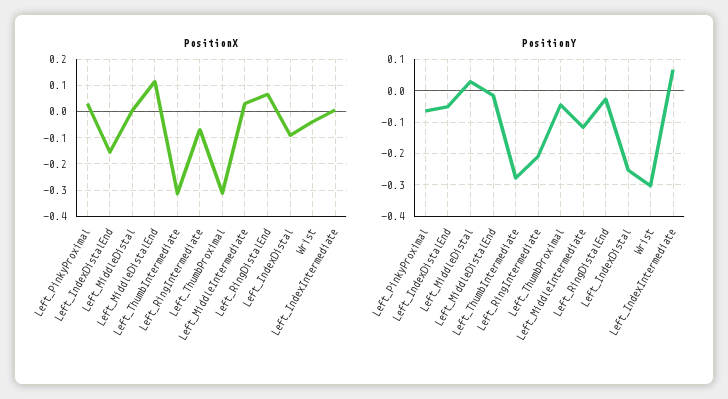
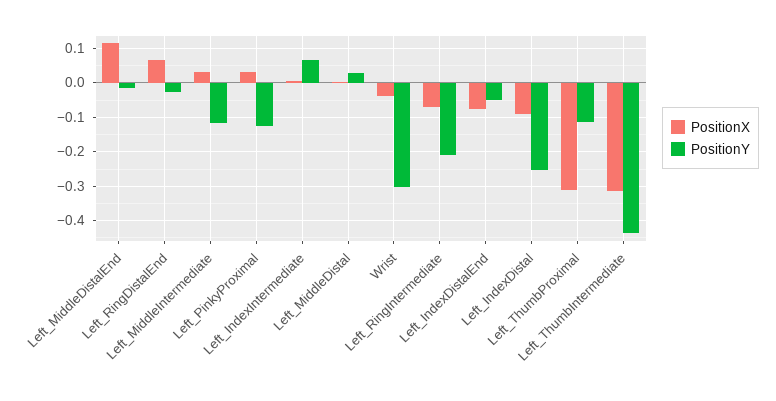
PositionX, Left_IndexDistalEnd: -0.15 -> -0.08
PositionY, Left_PinkyProximal: -0.06 -> -0.12
PositionY, Left_ThumbIntermediate: -0.28 -> -0.44
PositionY, Left_ThumbProximal: -0.04 -> -0.12

